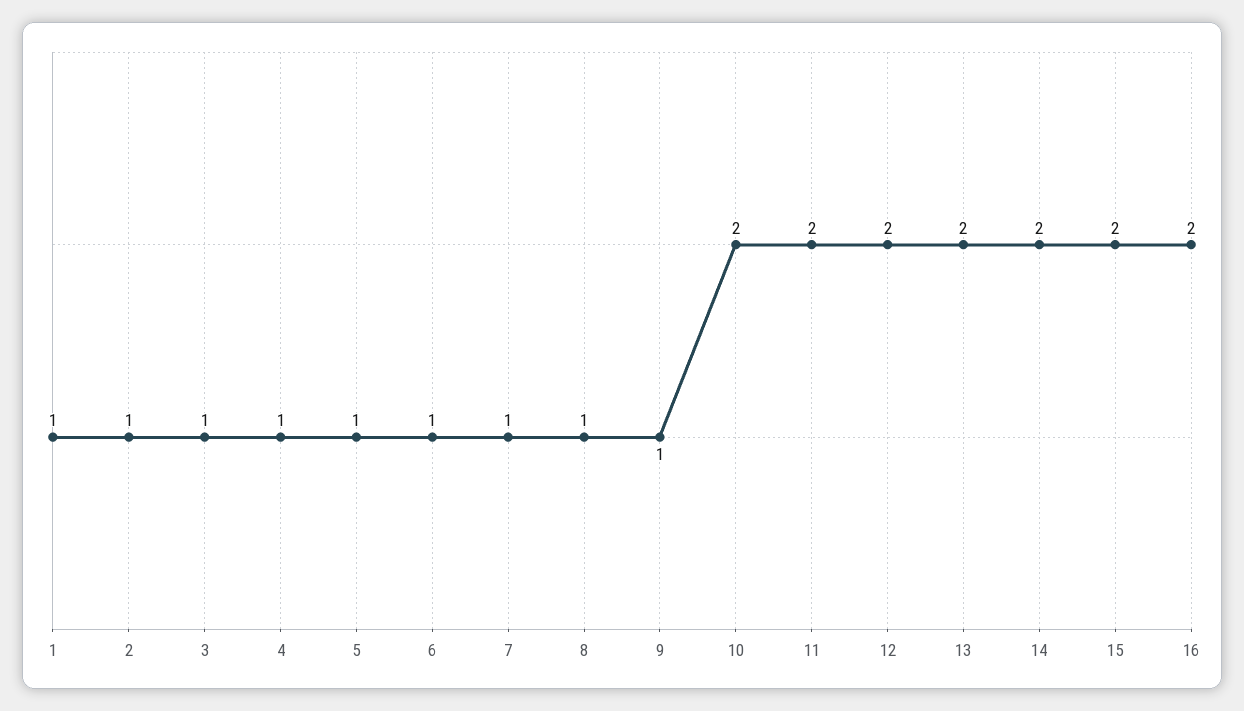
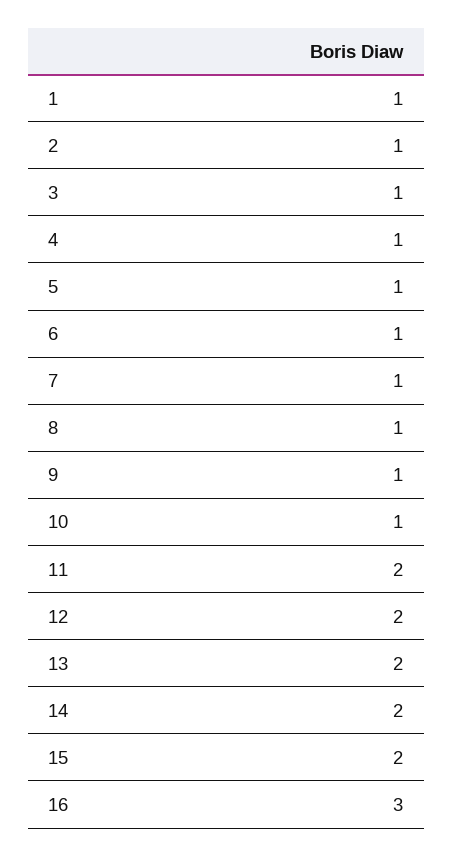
10: 2 -> 1
16: 2 -> 3

